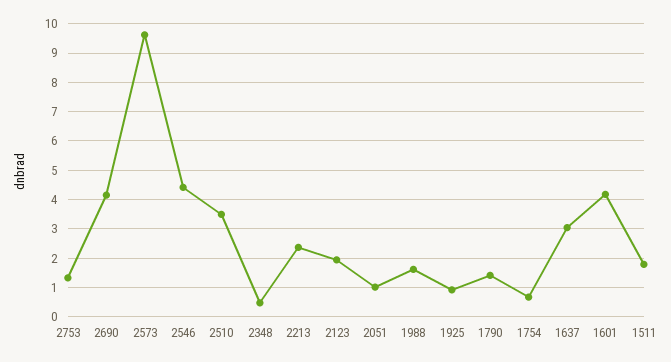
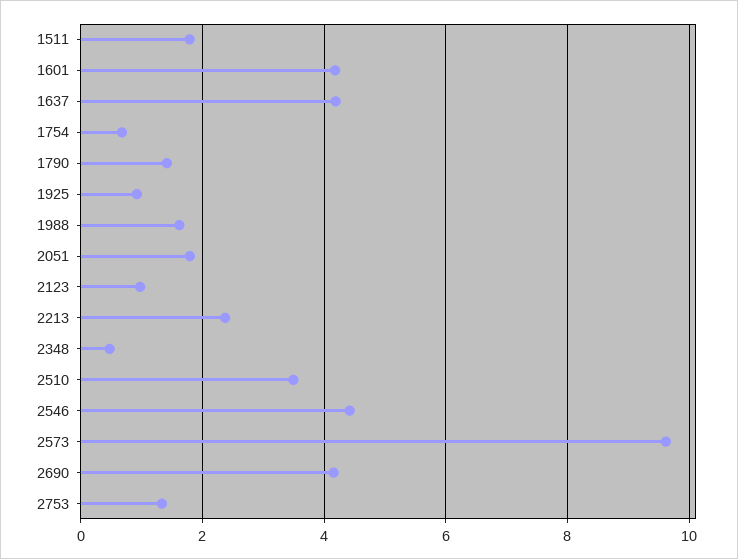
2123: 2 -> 1
2051: 1 -> 1.8
1637: 3 -> 4.2

